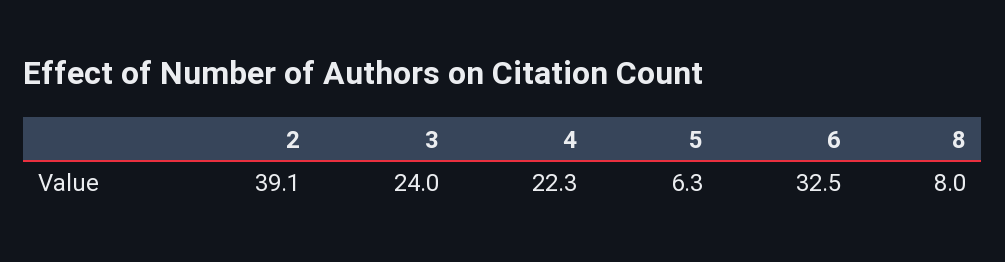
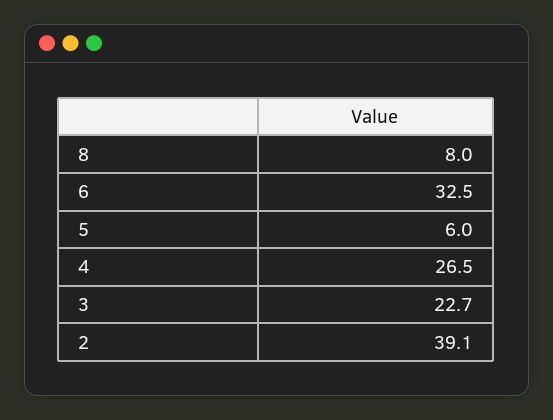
3: 24 -> 22.7
4: 22.3 -> 26.5
5: 6.3 -> 6

